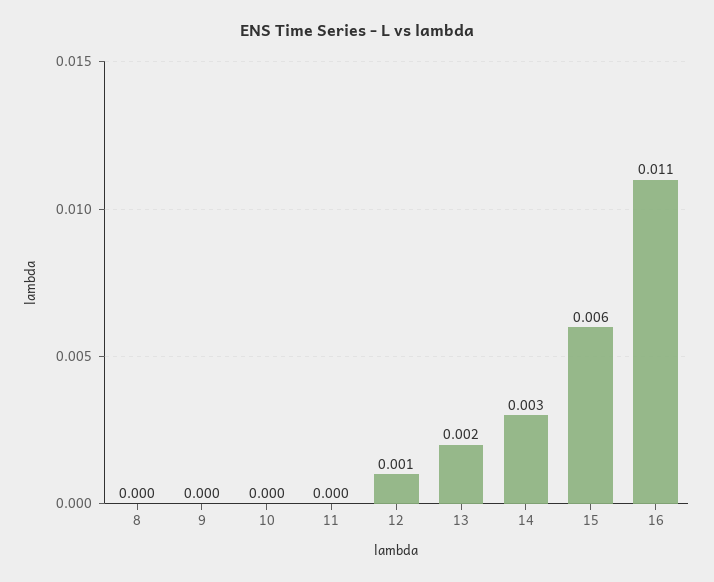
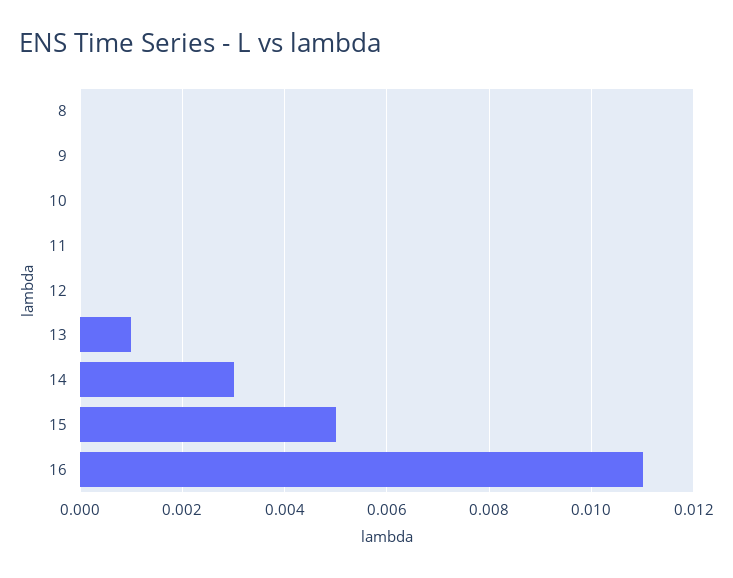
12: 0.001 -> 0
13: 0.002 -> 0.001
15: 0.006 -> 0.005

